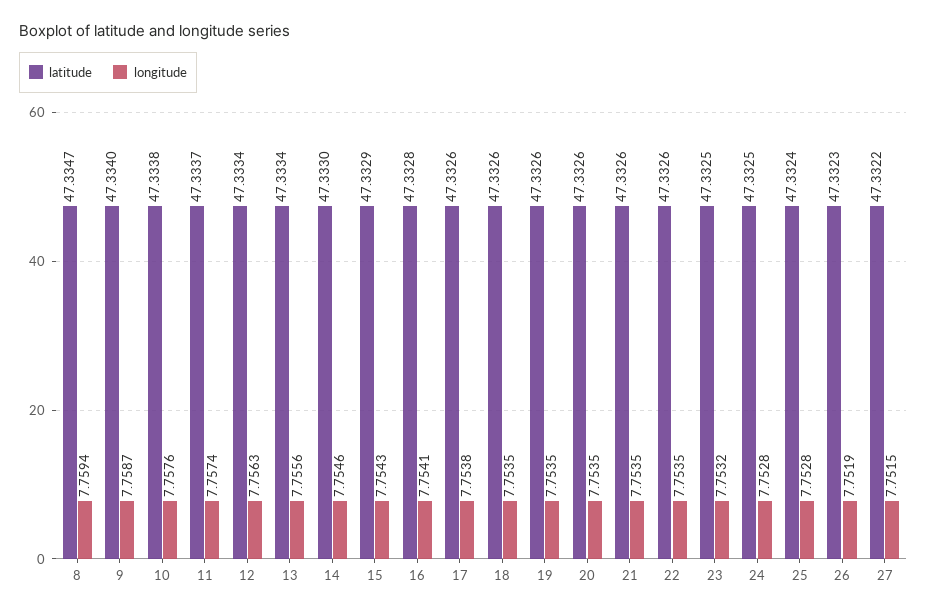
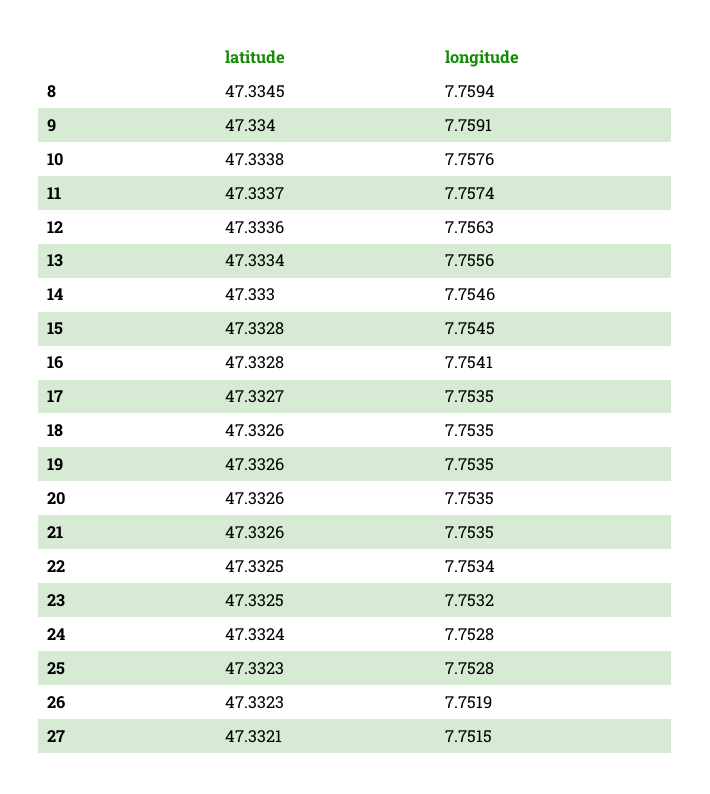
latitude, 8: 47.3347 -> 47.3345
longitude, 9: 7.7587 -> 7.7591
latitude, 12: 47.3334 -> 47.3336
latitude, 15: 47.3329 -> 47.3328
longitude, 15: 7.7543 -> 7.7545
latitude, 17: 47.3326 -> 47.3327
longitude, 17: 7.7538 -> 7.7535
latitude, 22: 47.3326 -> 47.3325
longitude, 22: 7.7535 -> 7.7534
latitude, 24: 47.3325 -> 47.3324
latitude, 25: 47.3324 -> 47.3323
latitude, 27: 47.3322 -> 47.3321

